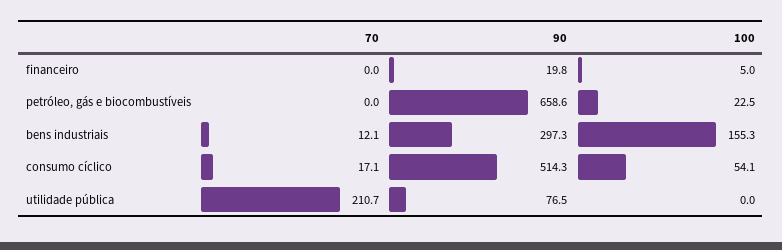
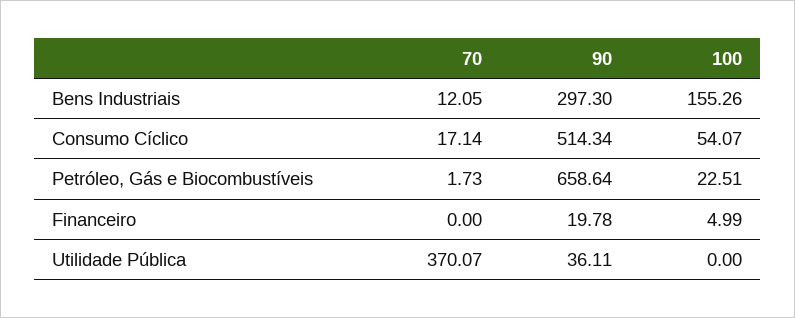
70, petróleo, gás e biocombustíveis: 0 -> 1.73
70, utilidade pública: 210.7 -> 370.07
90, utilidade pública: 76.5 -> 36.11

